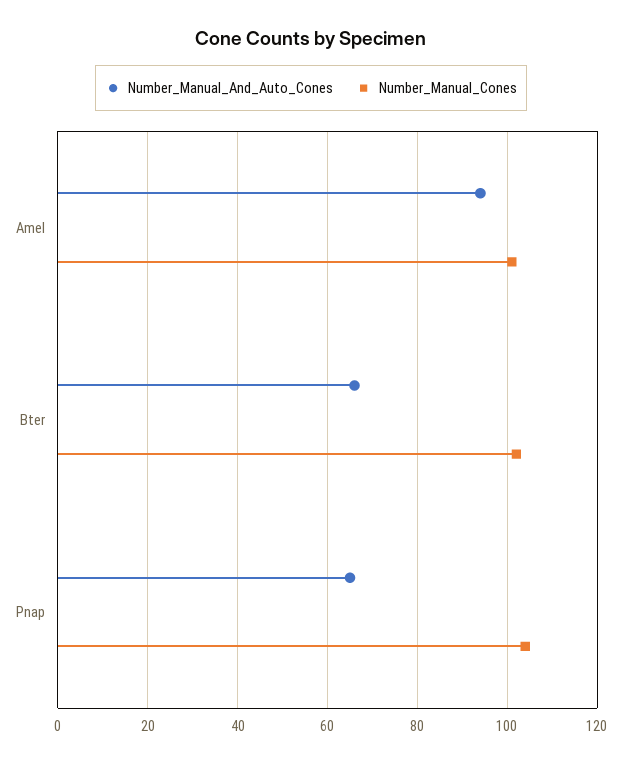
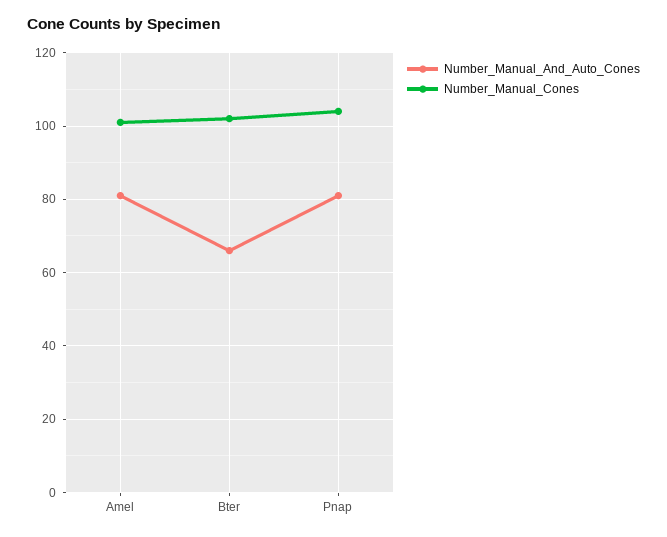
Number_Manual_And_Auto_Cones, Amel: 95 -> 80
Number_Manual_And_Auto_Cones, Pnap: 65 -> 80

